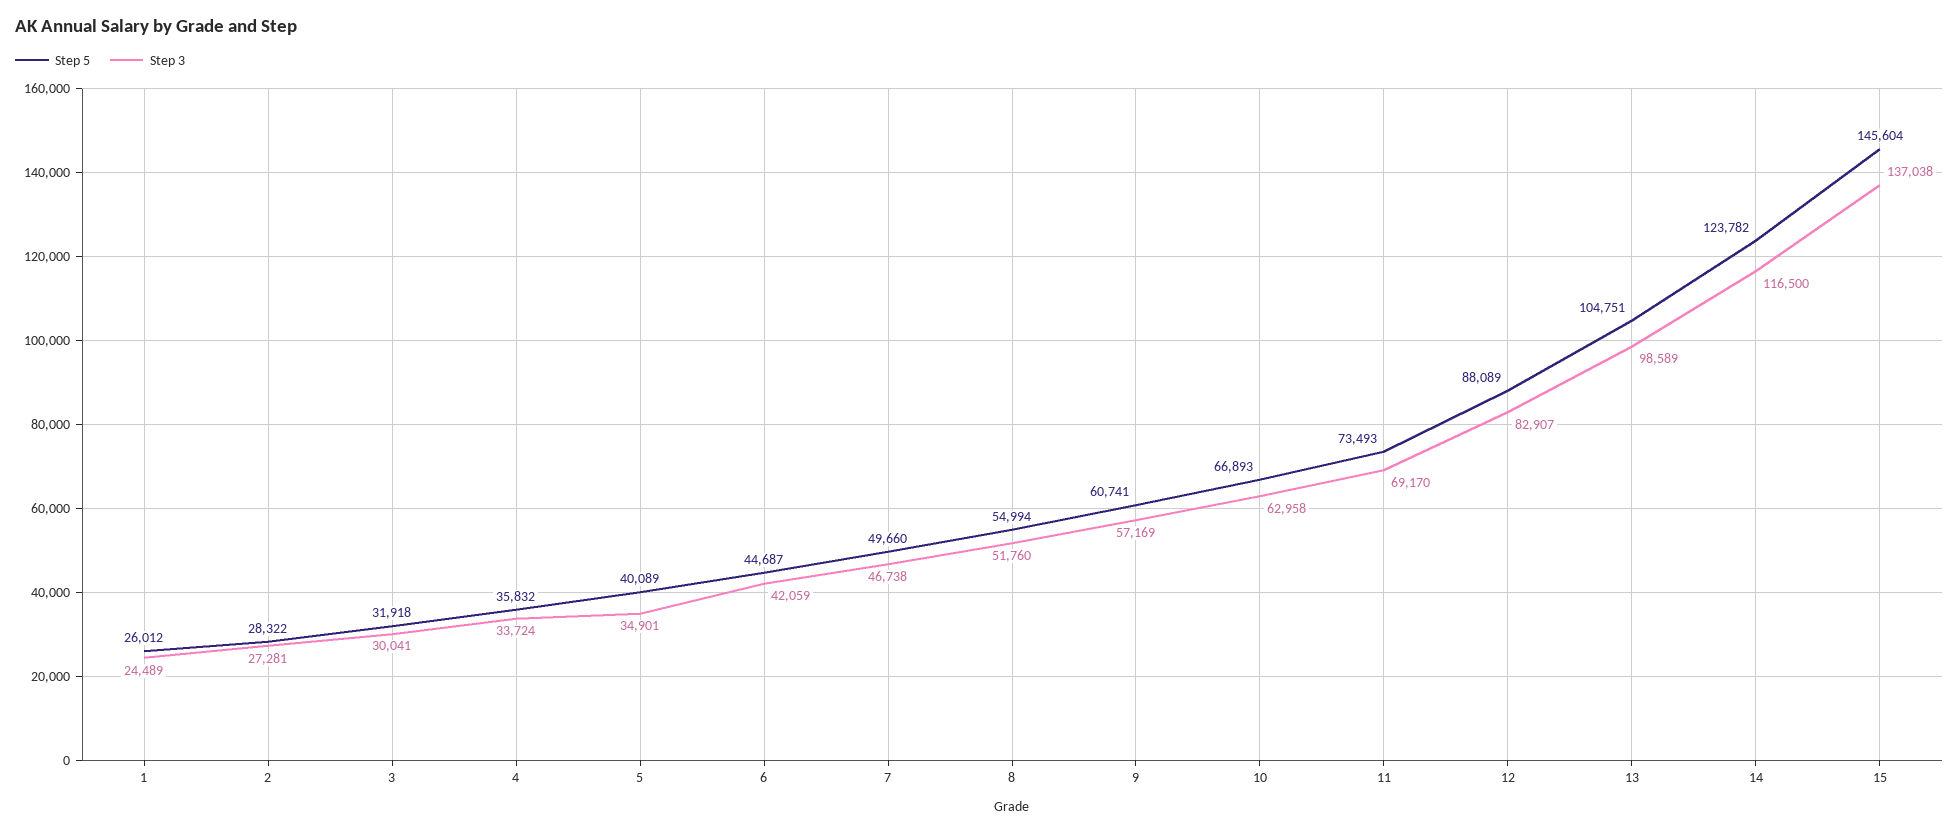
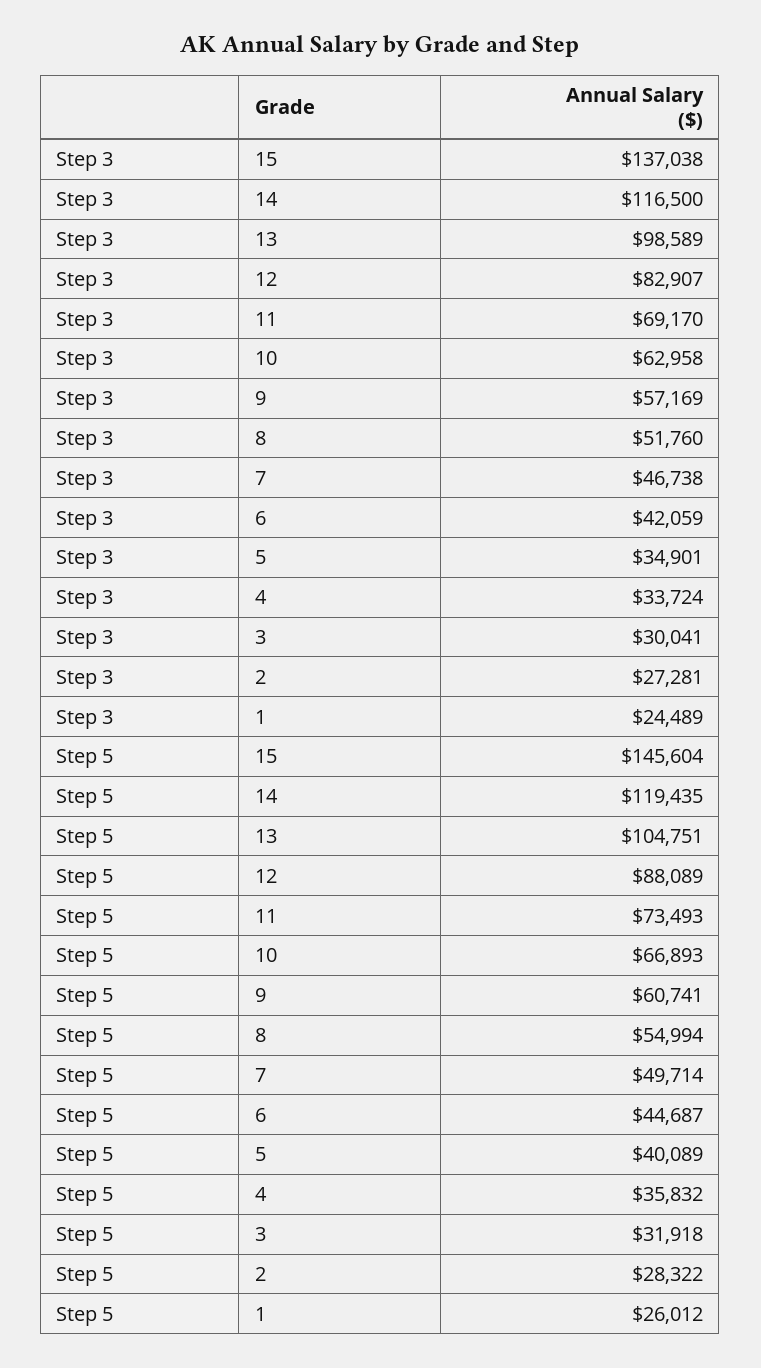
Step 5, 7: 49660 -> 49714
Step 5, 14: 123782 -> 119435

